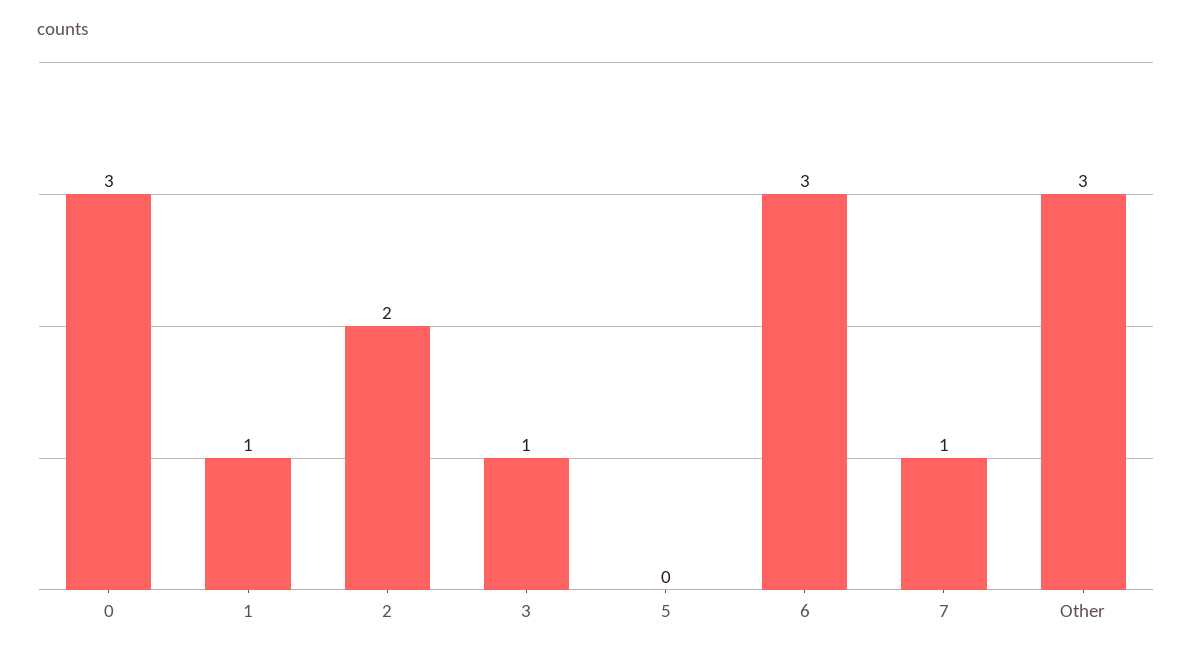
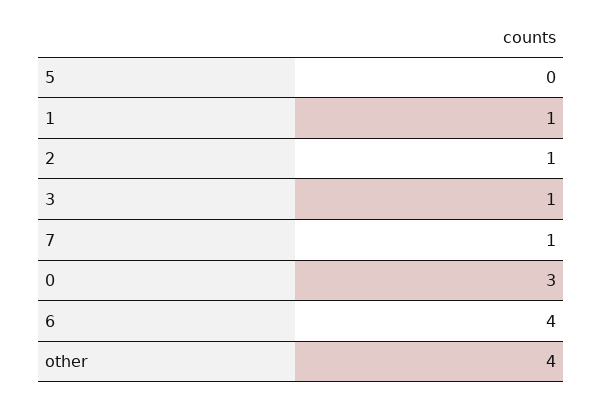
2: 2 -> 1
6: 3 -> 4
Other: 3 -> 4

